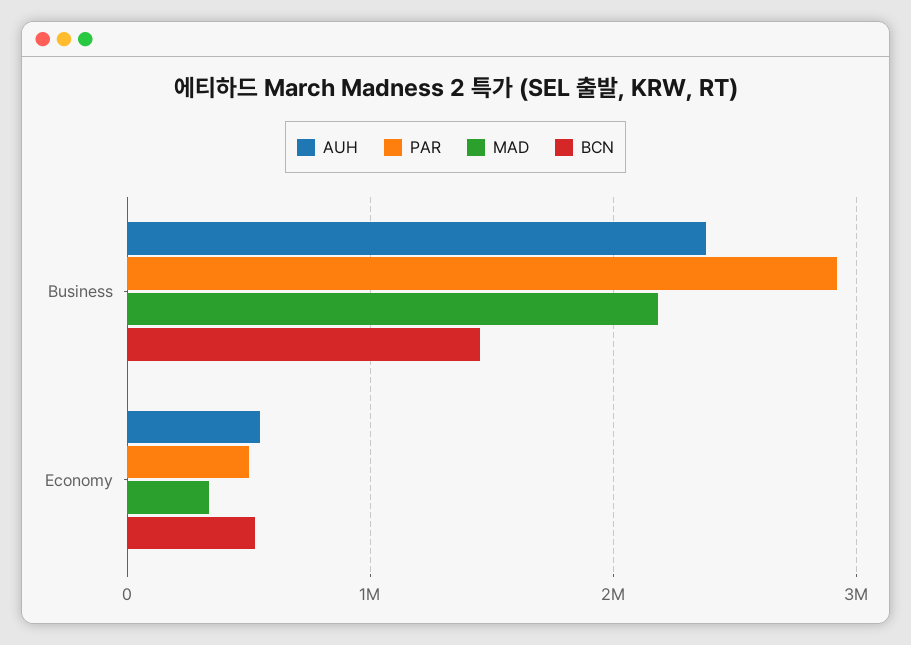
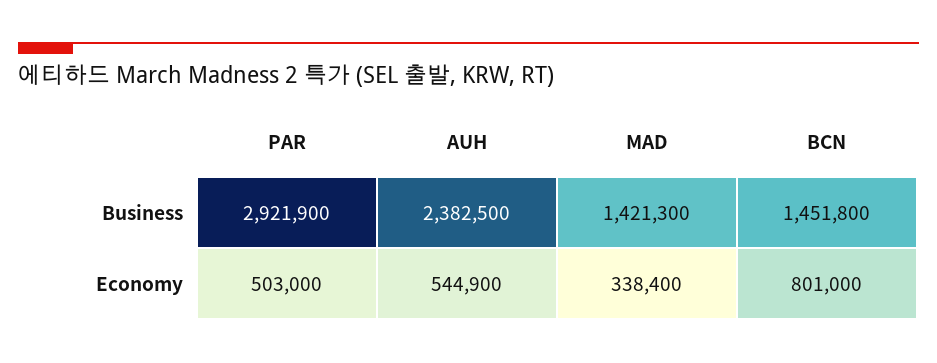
MAD, Business: 2200000 -> 1421300
BCN, Economy: 500000 -> 801000

